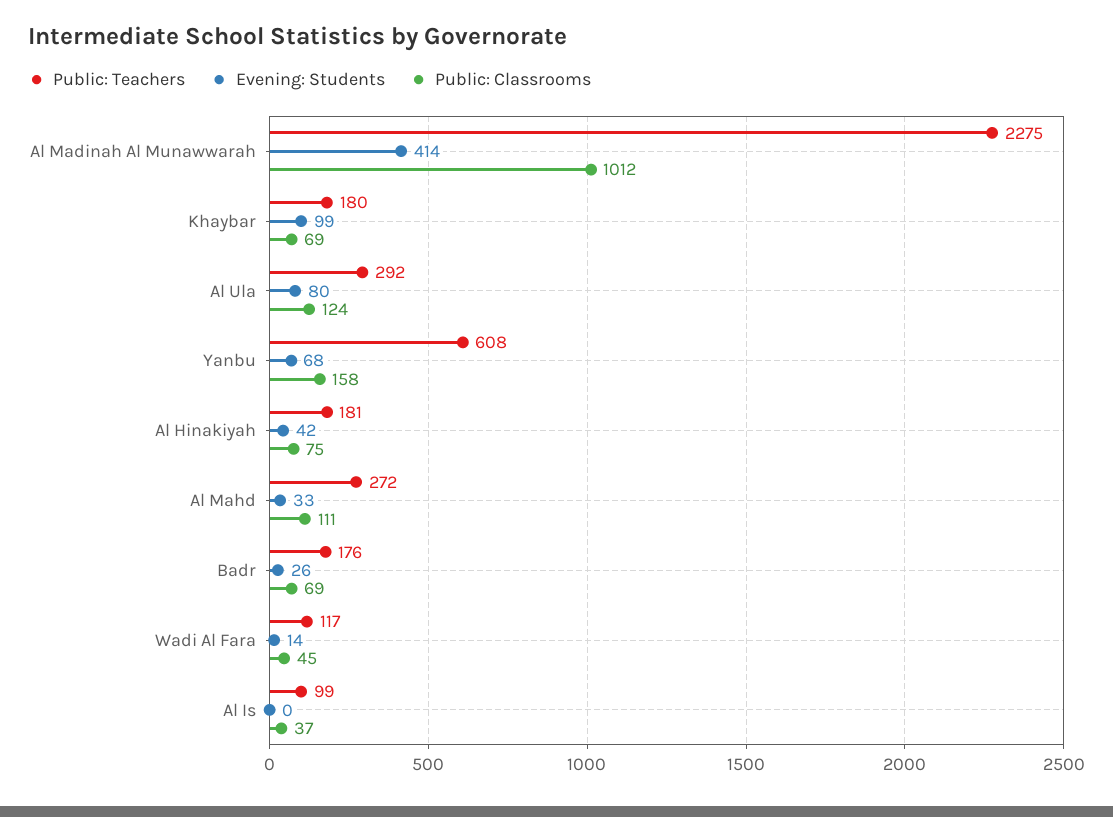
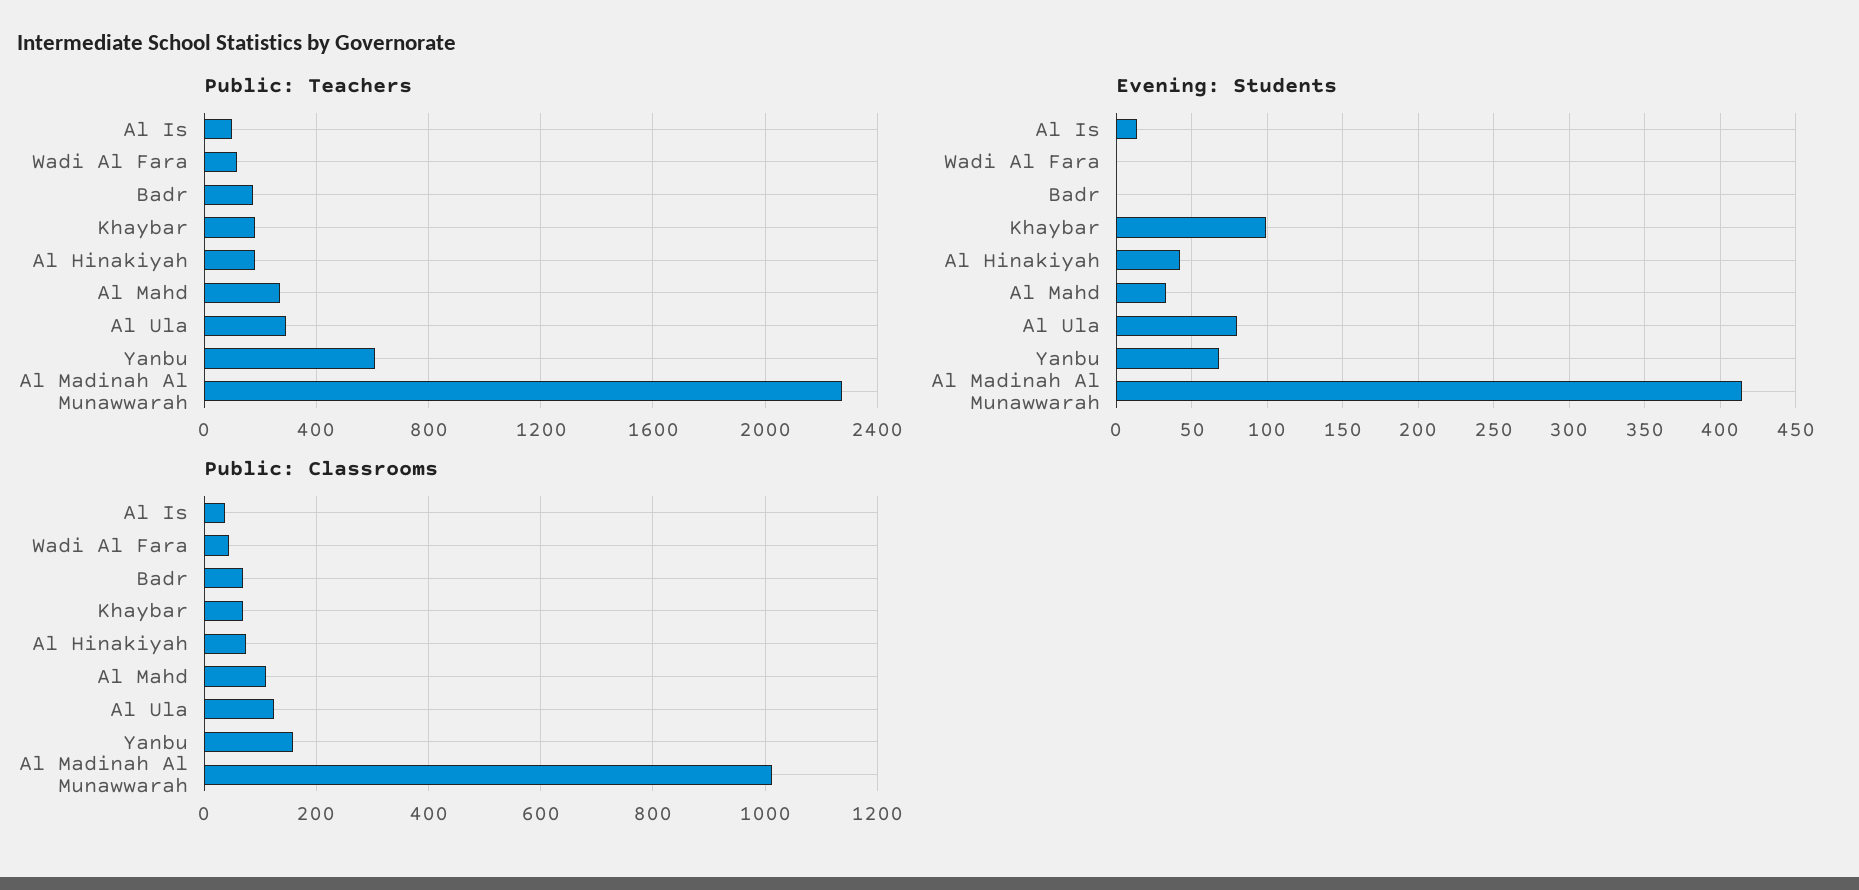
Evening: Students, Badr: 26 -> 0
Evening: Students, Wadi Al Fara: 14 -> 0
Evening: Students, Al Is: 0 -> 15

